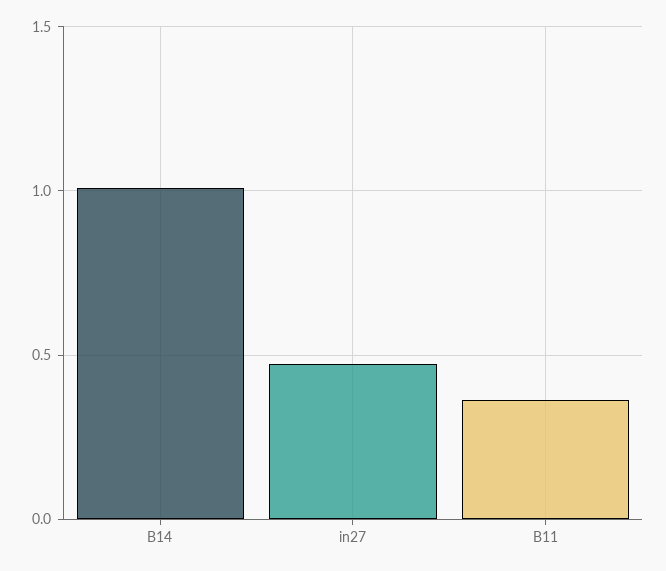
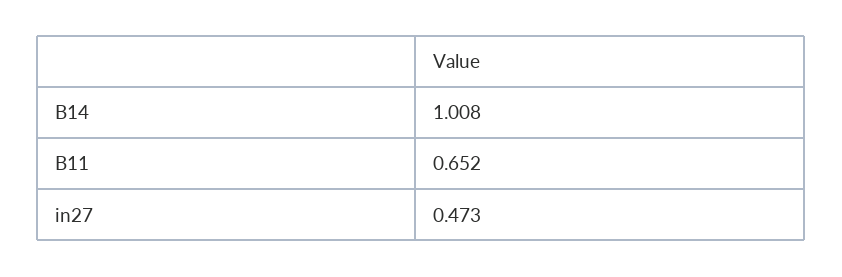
B11: 0.35 -> 0.652

